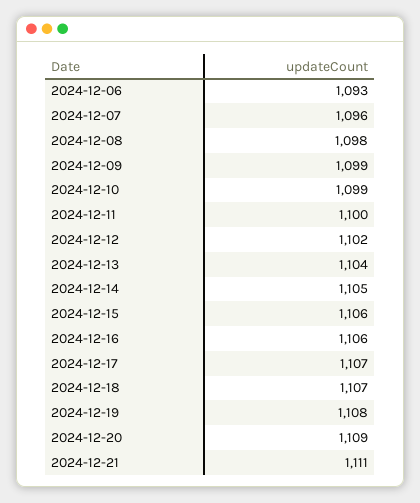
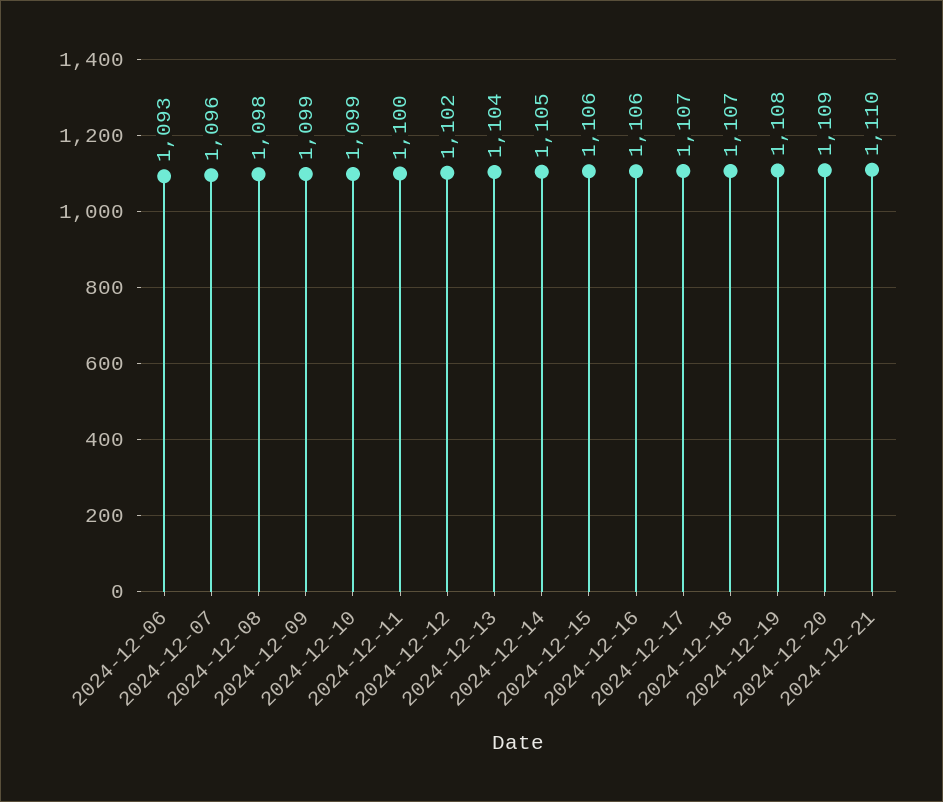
2024-12-21: 1111 -> 1110

